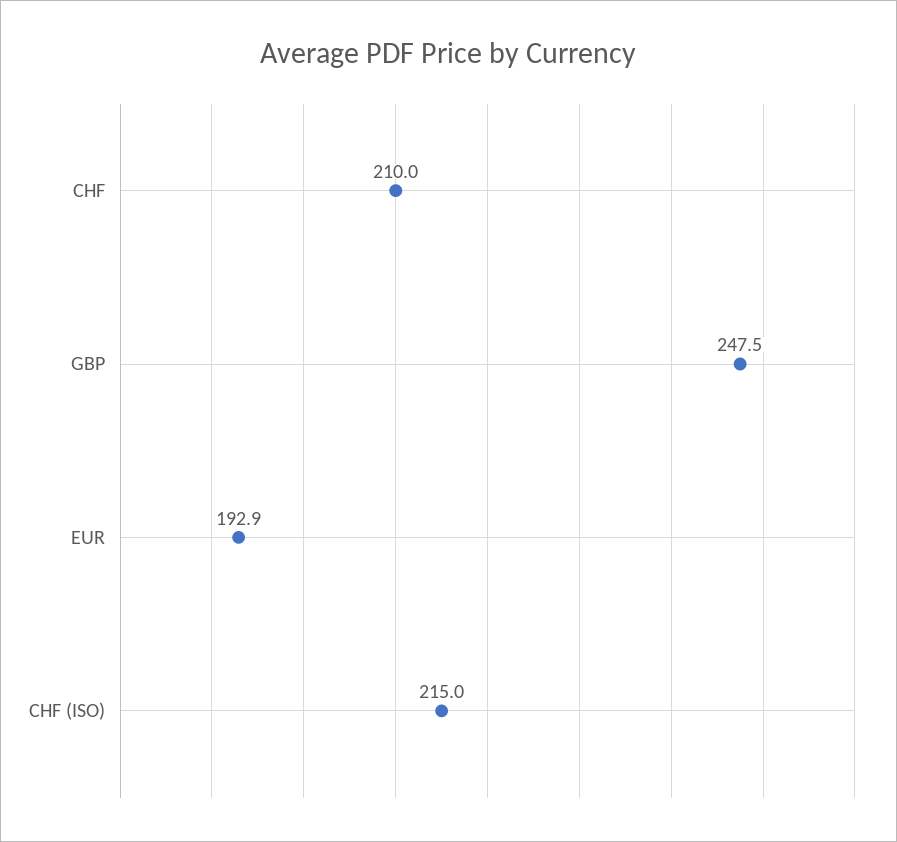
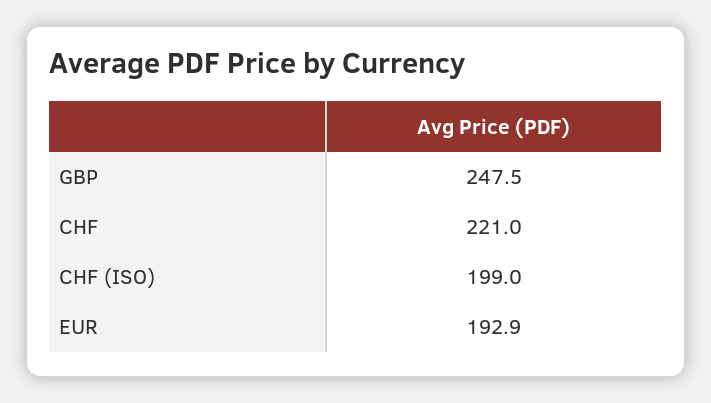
CHF: 210 -> 221
CHF (ISO): 215 -> 199

